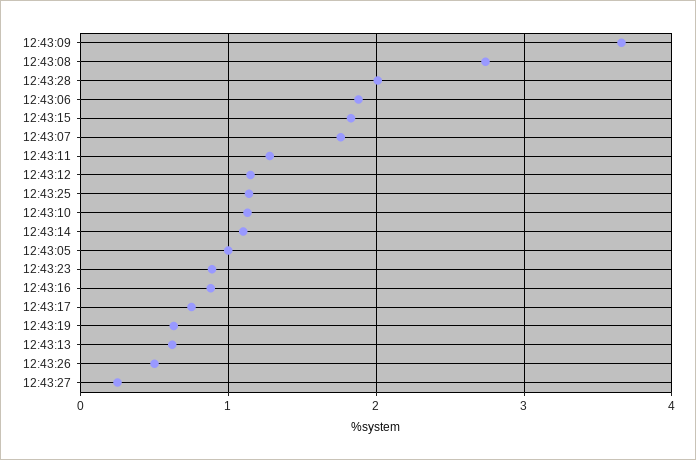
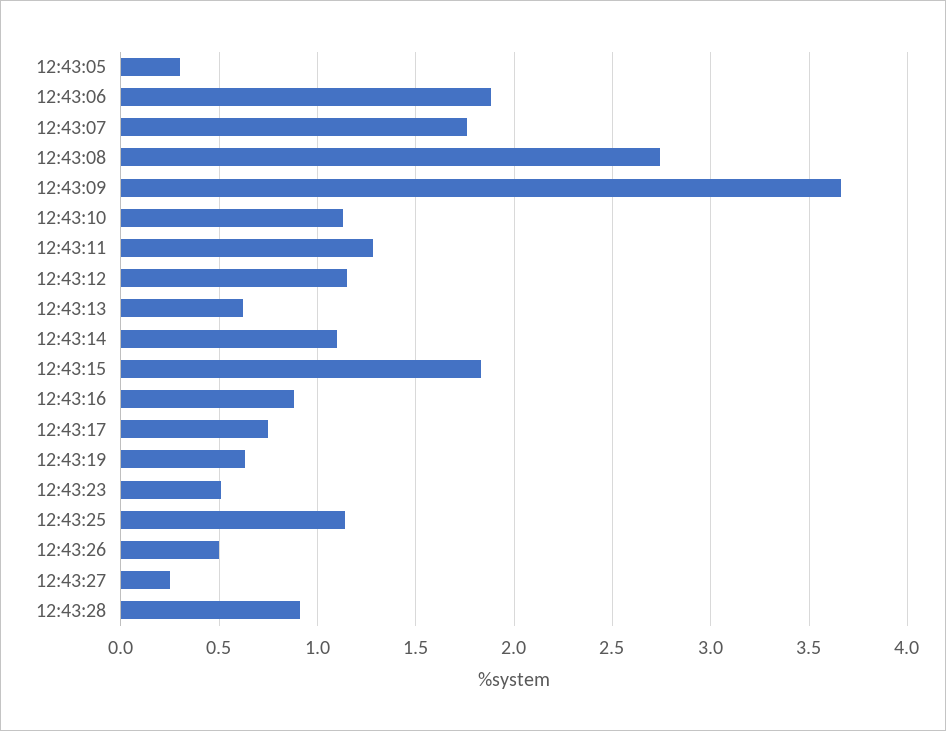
12:43:28: 2 -> 0.9
12:43:05: 1 -> 0.3
12:43:23: 0.9 -> 0.5

